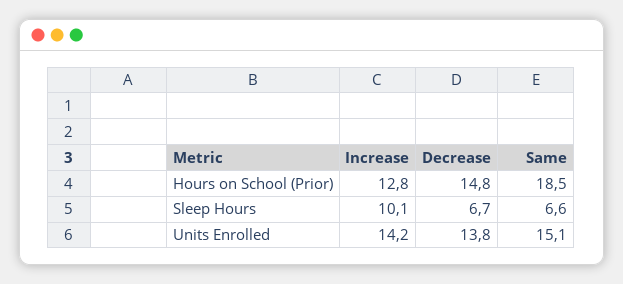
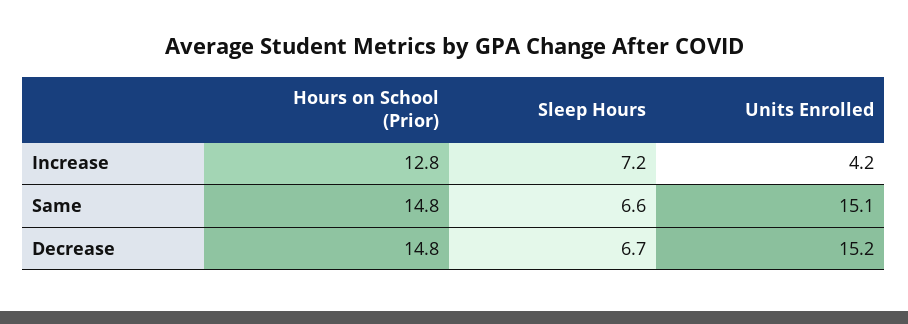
Same, Hours on School (Prior): 18.5 -> 14.8
Increase, Sleep Hours: 10.1 -> 7.2
Increase, Units Enrolled: 14.2 -> 4.2
Decrease, Units Enrolled: 13.8 -> 15.2

